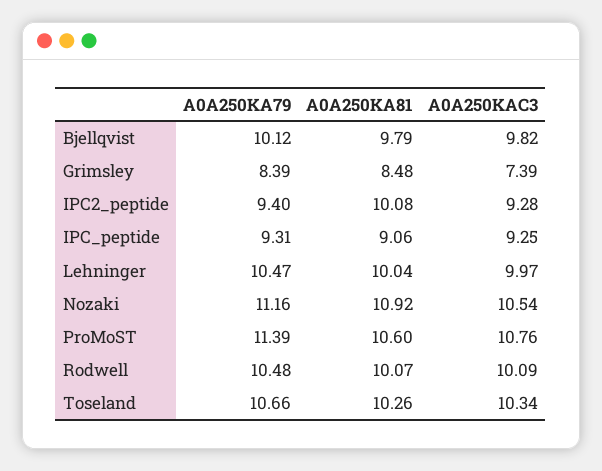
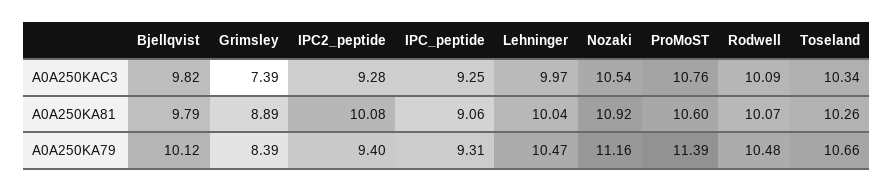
A0A250KA81, Grimsley: 8.48 -> 8.89

